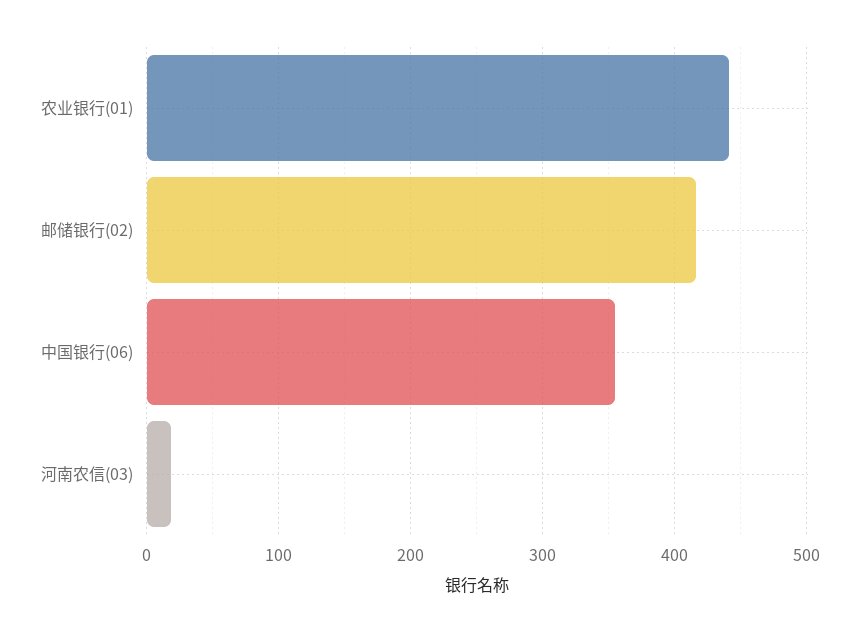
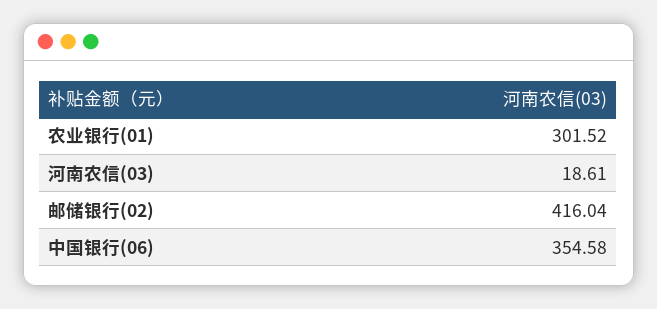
农业银行(01): 440 -> 301.52

